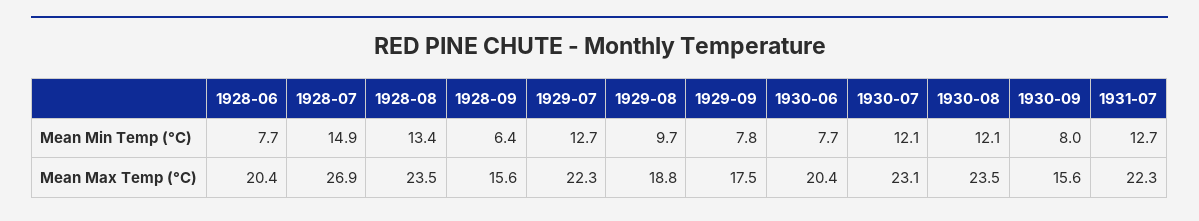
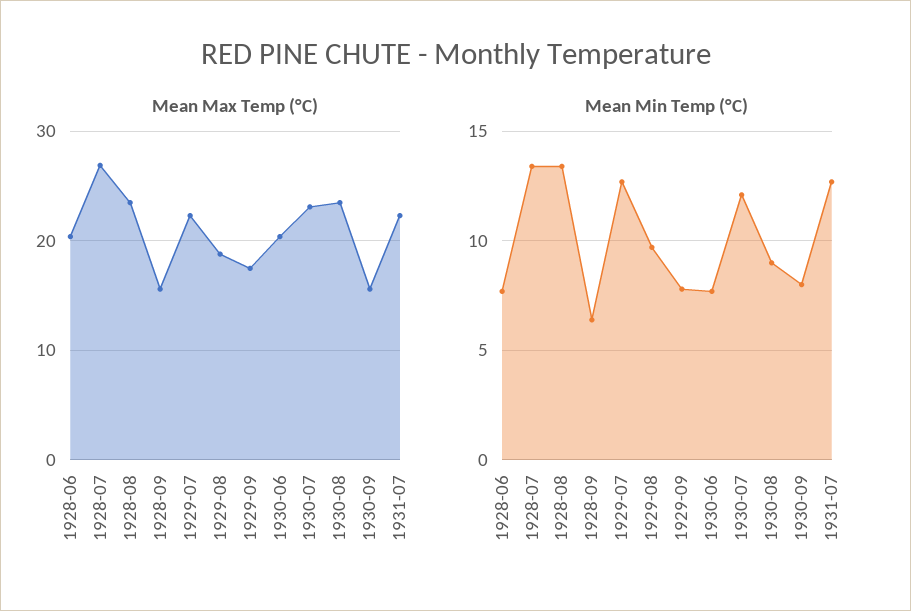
Mean Min Temp (°C), 1928-07: 14.9 -> 13.5
Mean Min Temp (°C), 1930-08: 12.1 -> 9

